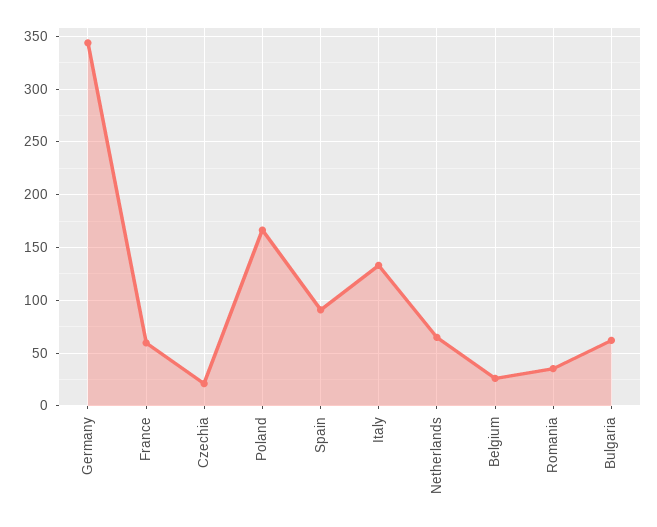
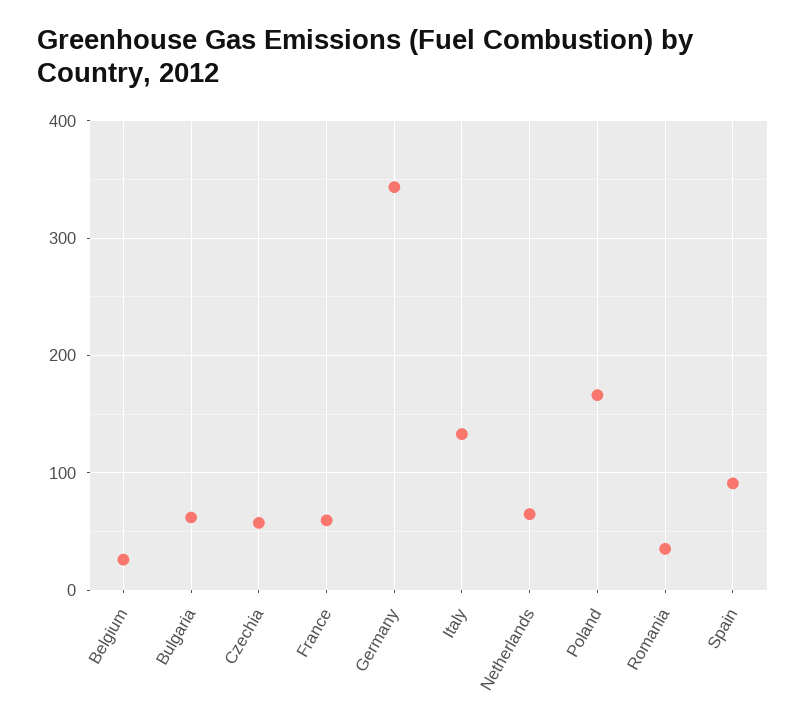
Czechia: 20 -> 60

